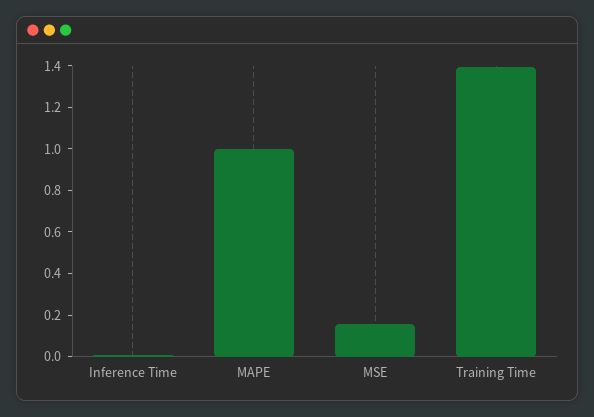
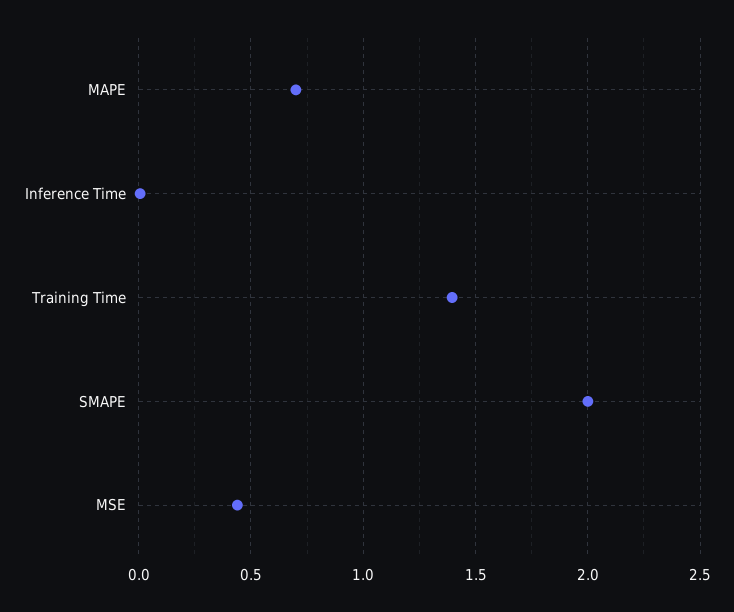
MAPE: 1 -> 0.7
MSE: 0.15 -> 0.45
SMAPE: none -> 2

